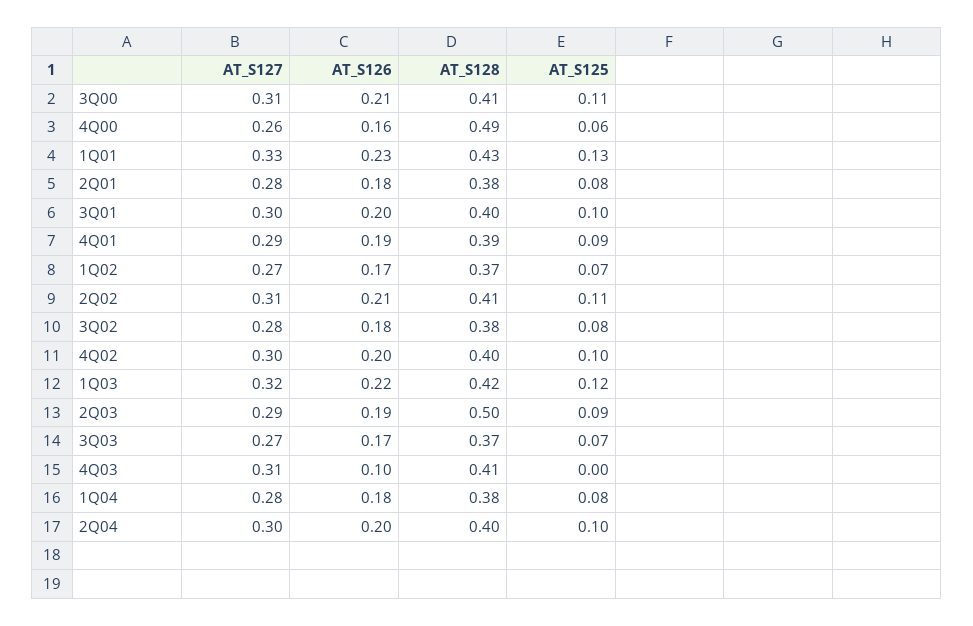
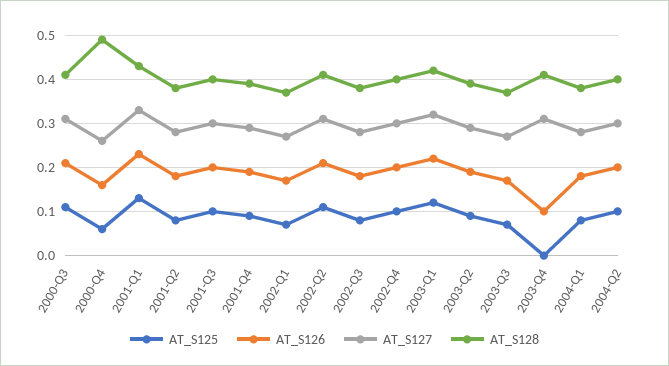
AT_S128, 2Q03: 0.5 -> 0.4

